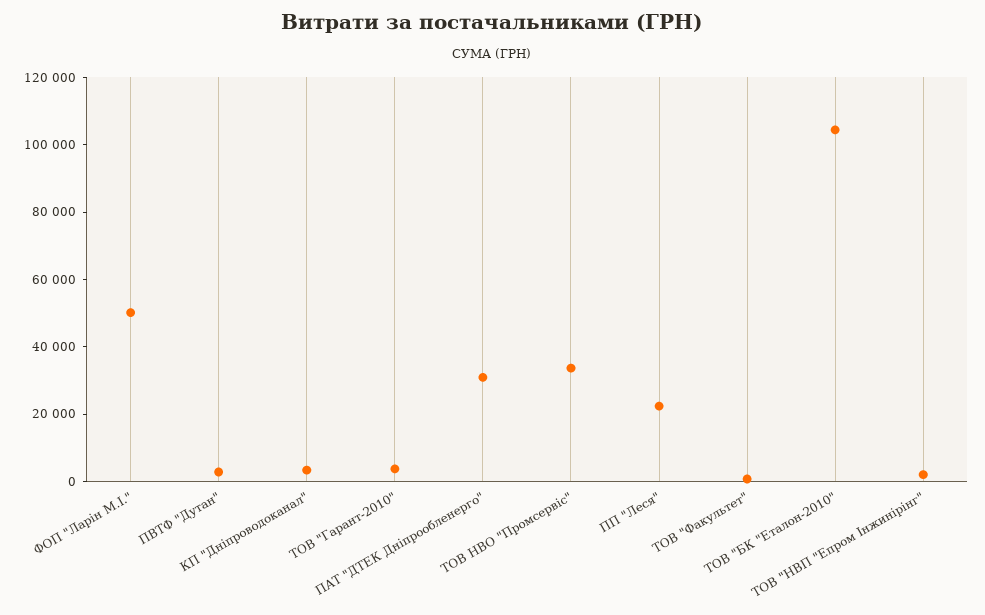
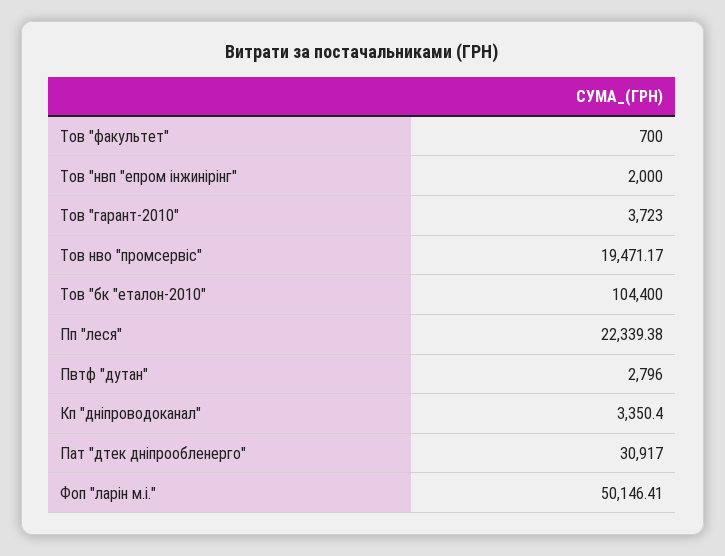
ТОВ НВО "Промсервіс": 35000 -> 19471.17

